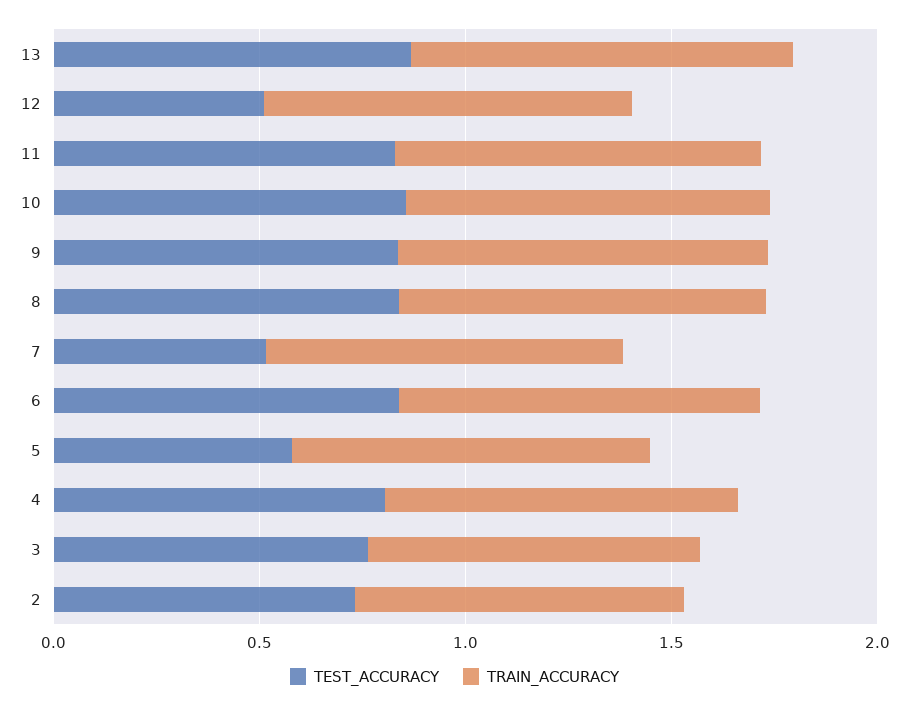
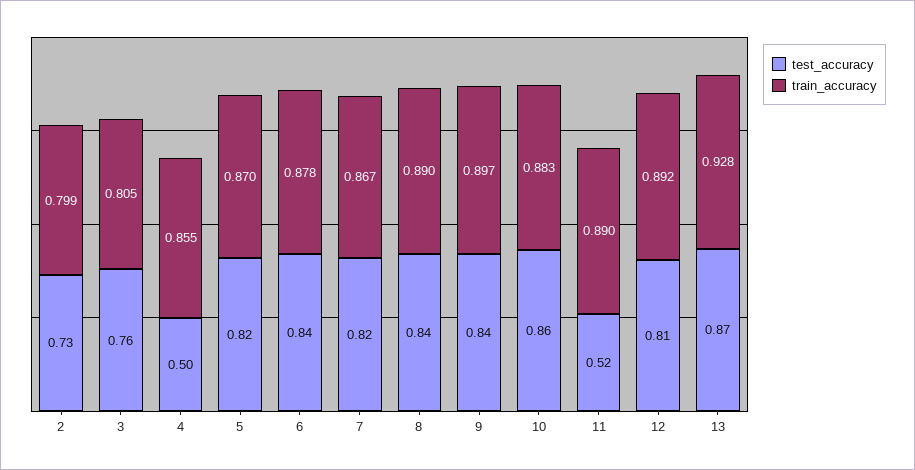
TEST_ACCURACY, 12: 0.5 -> 0.81
TEST_ACCURACY, 11: 0.8 -> 0.52
TEST_ACCURACY, 7: 0.5 -> 0.82
TEST_ACCURACY, 5: 0.6 -> 0.82
TEST_ACCURACY, 4: 0.8 -> 0.5

